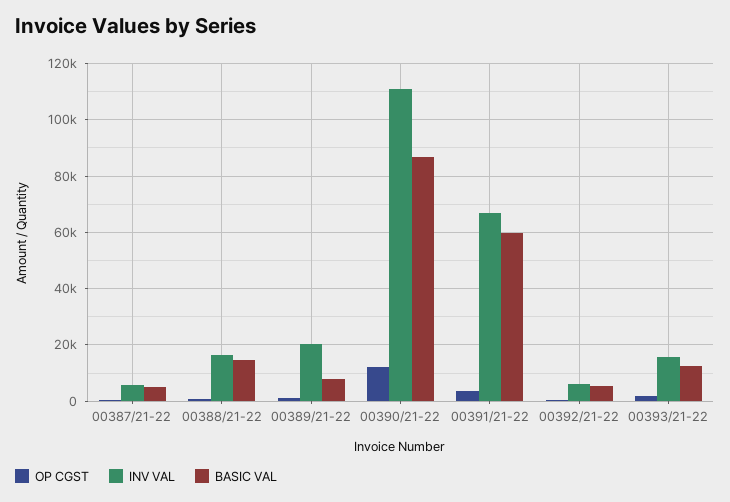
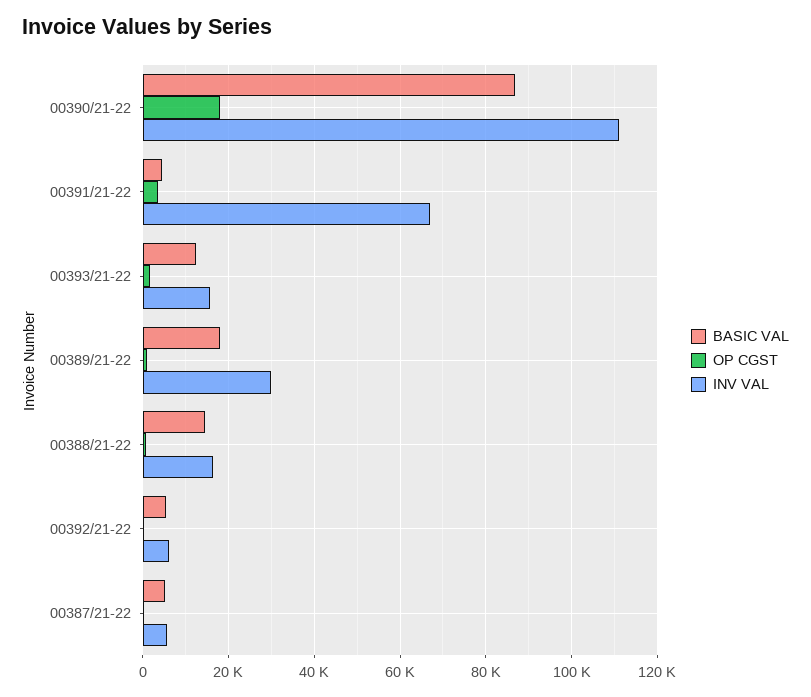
INV VAL, 00389/21-22: 20000 -> 30000
BASIC VAL, 00389/21-22: 7500 -> 18000
OP CGST, 00390/21-22: 12500 -> 18000
BASIC VAL, 00391/21-22: 60000 -> 4000

